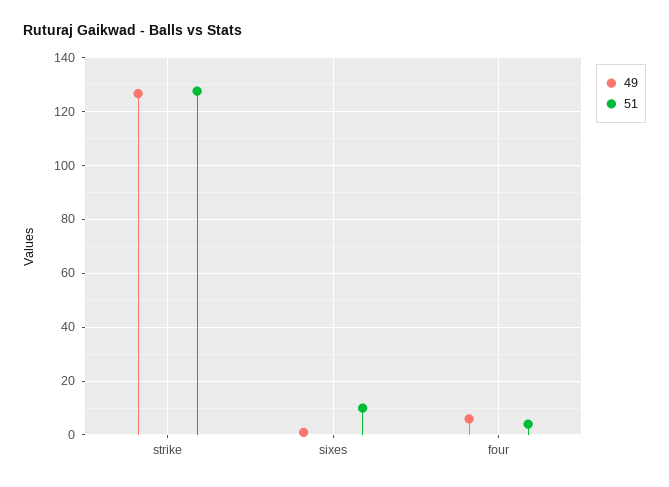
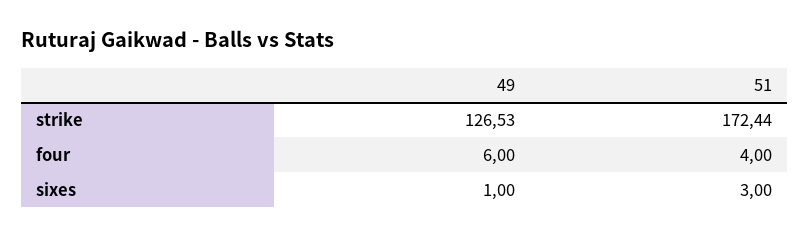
51, strike: 127.5 -> 172.44
51, sixes: 10 -> 3

